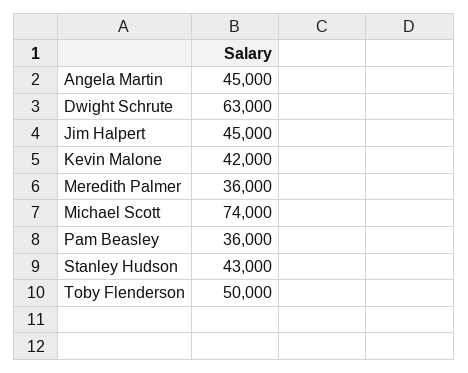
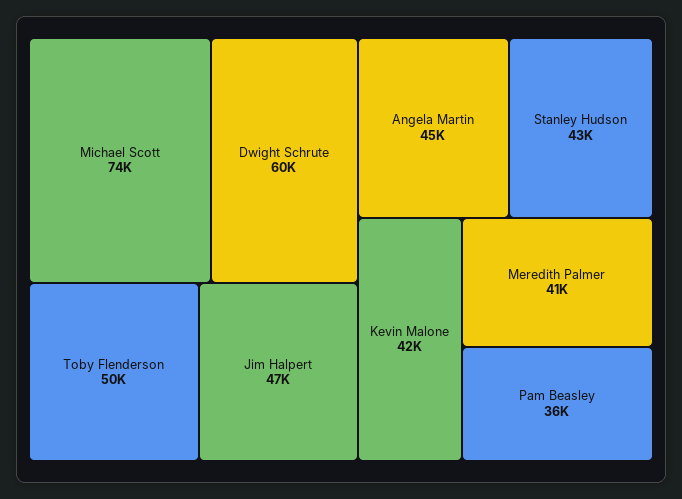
Dwight Schrute: 63000 -> 60000
Jim Halpert: 45000 -> 47000
Meredith Palmer: 36000 -> 41000

